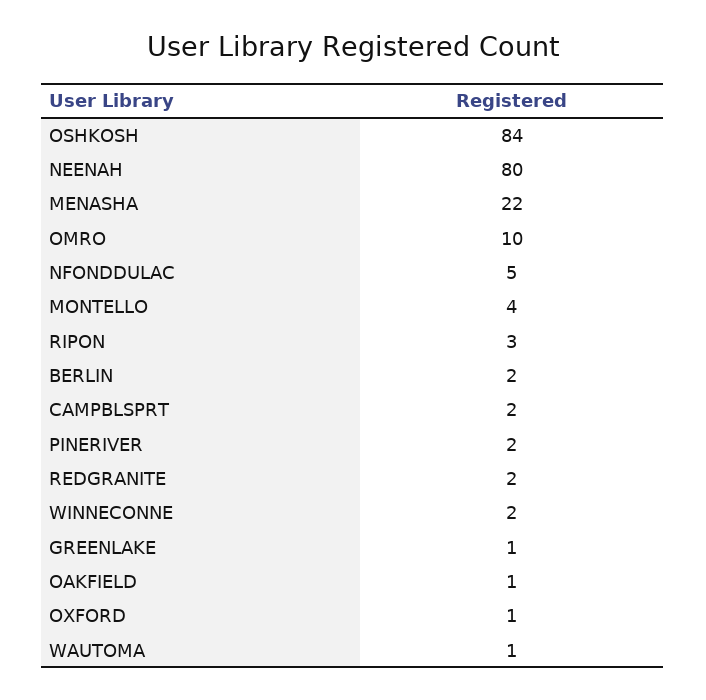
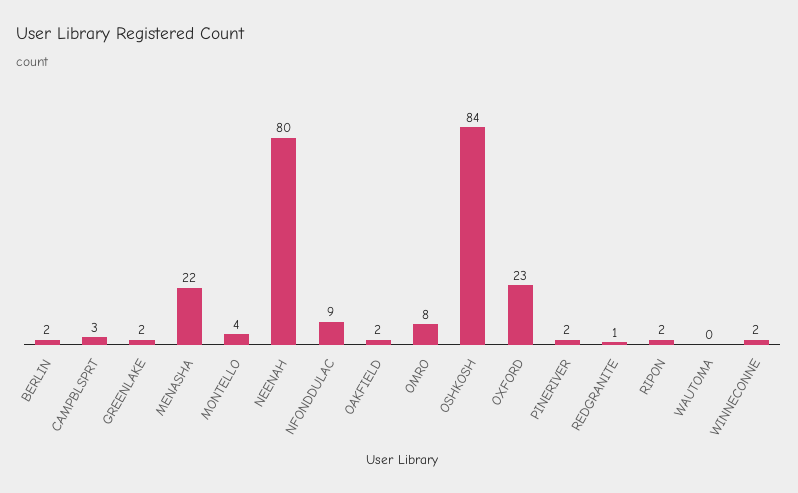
OMRO: 10 -> 8
NFONDDULAC: 5 -> 9
RIPON: 3 -> 2
CAMPBLSPRT: 2 -> 3
REDGRANITE: 2 -> 1
GREENLAKE: 1 -> 2
OAKFIELD: 1 -> 2
OXFORD: 1 -> 23
WAUTOMA: 1 -> 0

